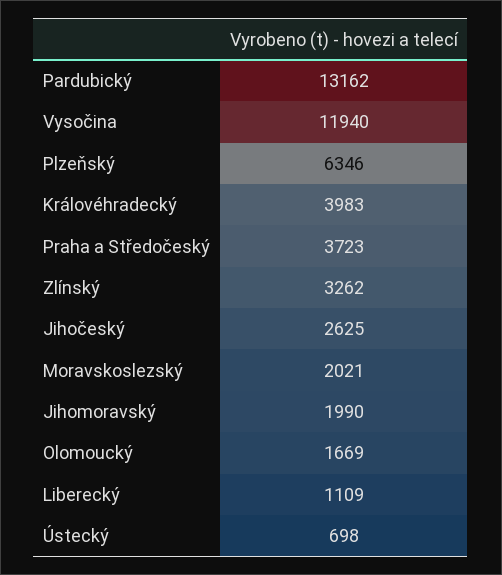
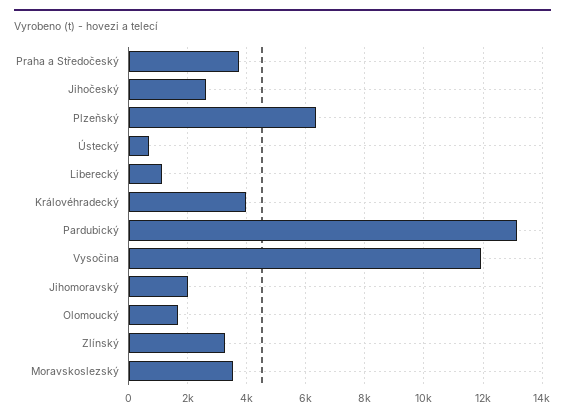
Moravskoslezský: 2021 -> 3500

